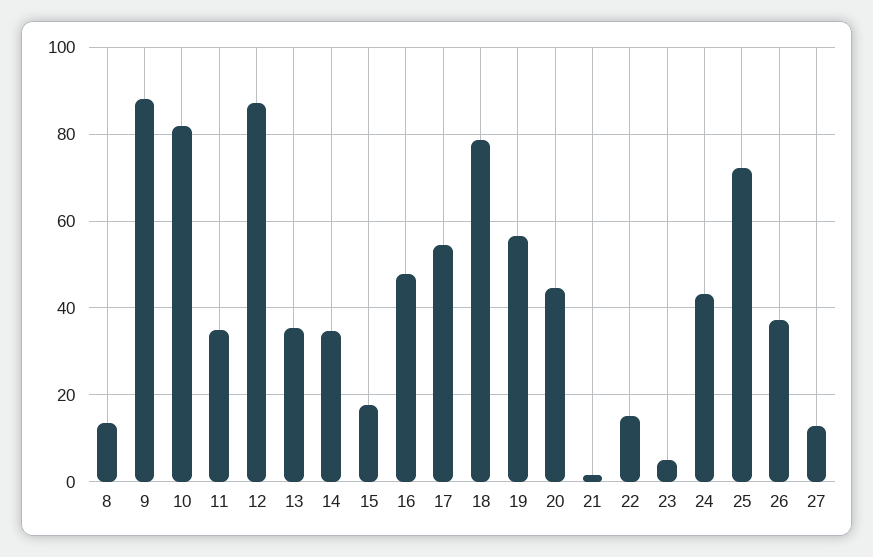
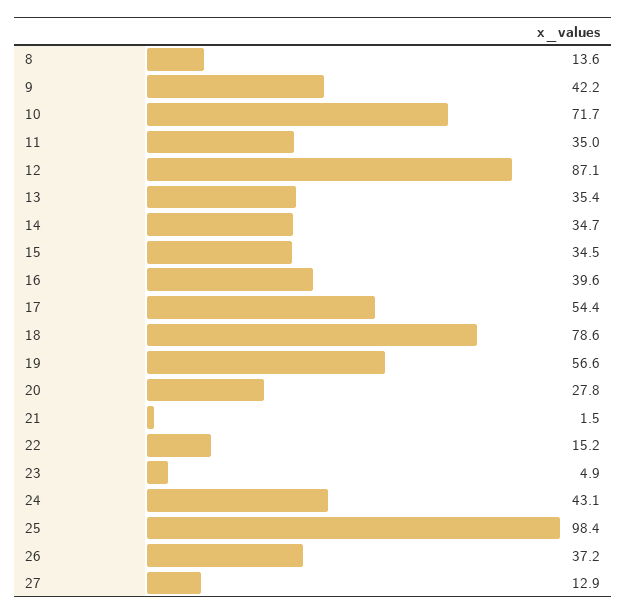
9: 88 -> 42.2
10: 82 -> 71.7
15: 18 -> 34.5
16: 48 -> 39.6
20: 44 -> 27.8
25: 72 -> 98.4

